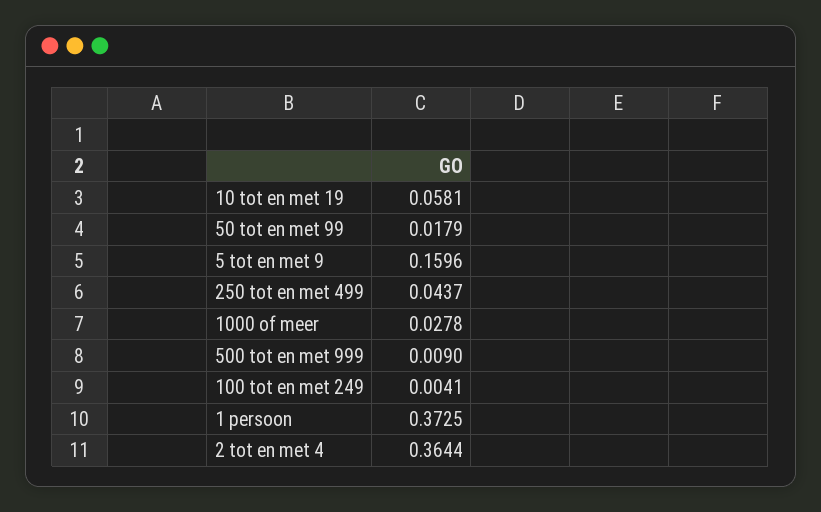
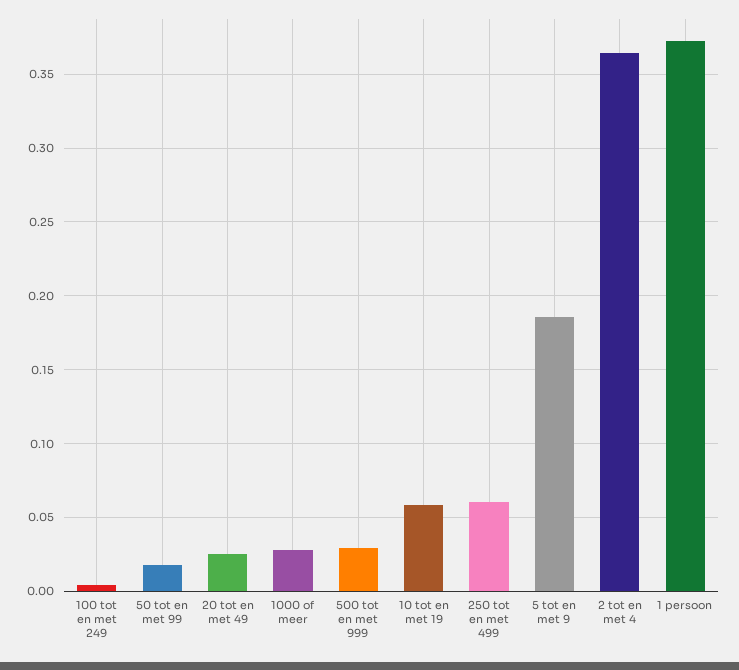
5 tot en met 9: 0.1596 -> 0.185
250 tot en met 499: 0.0437 -> 0.06
500 tot en met 999: 0.009 -> 0.03
20 tot en met 49: none -> 0.025

